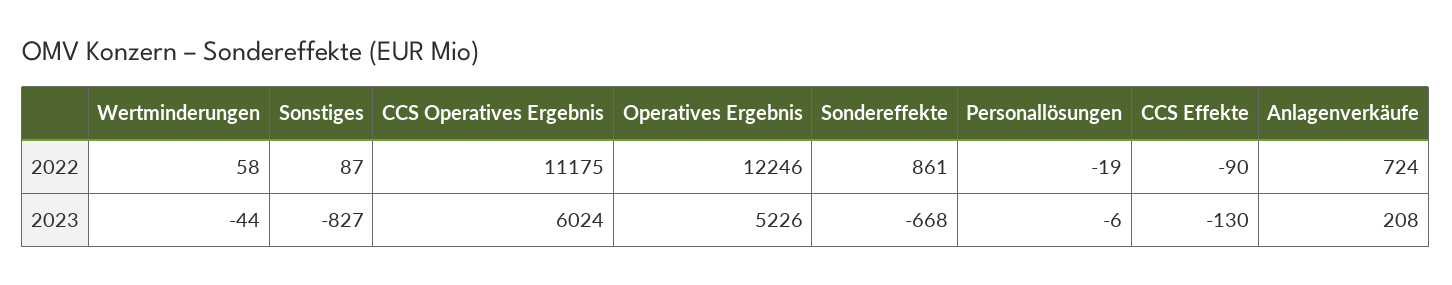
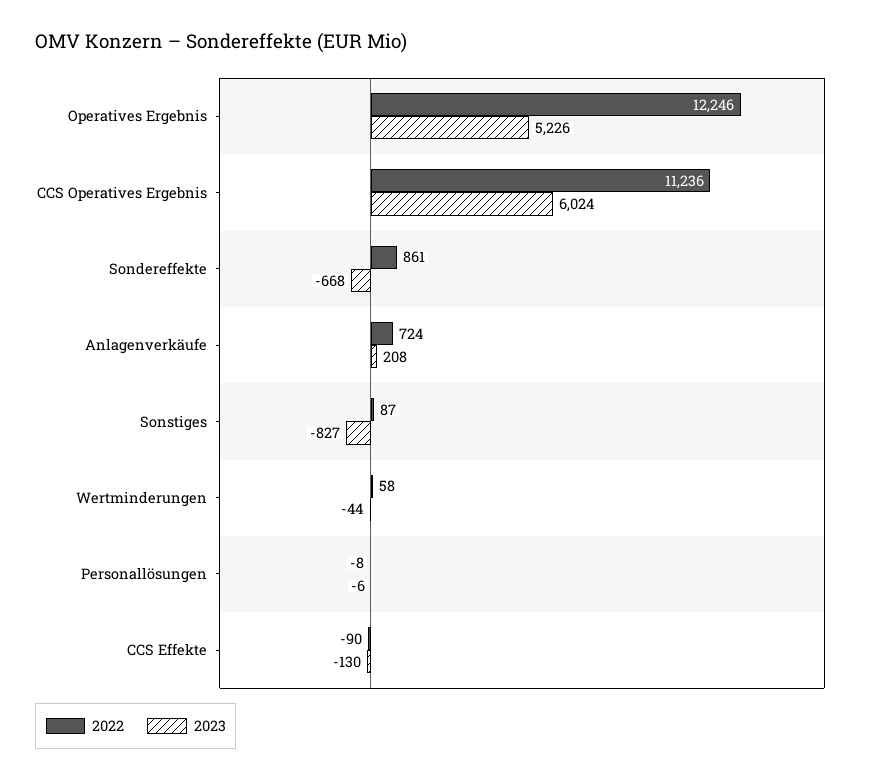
2022, CCS Operatives Ergebnis: 11175 -> 11236
2022, Personallösungen: -19 -> -8

